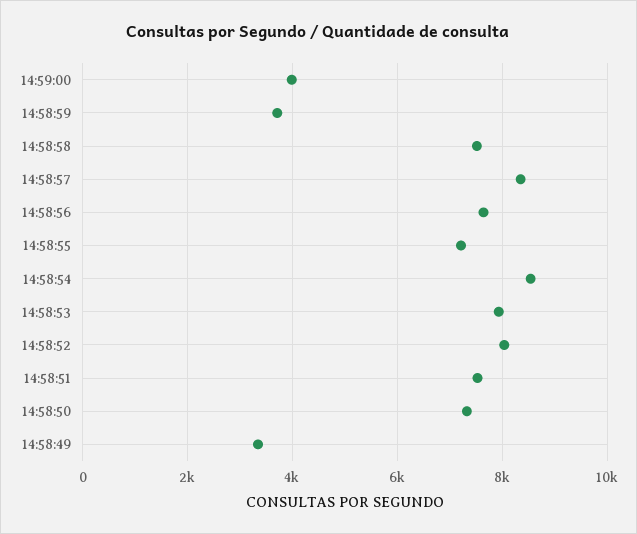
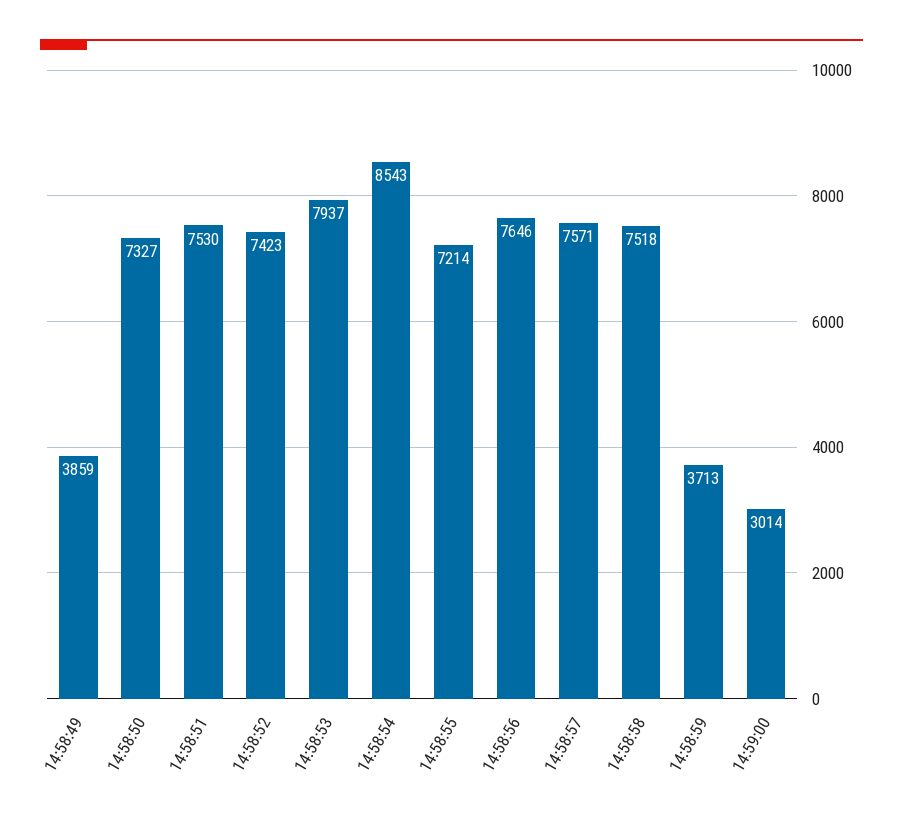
14:59:00: 4000 -> 3014
14:58:57: 8400 -> 7571
14:58:52: 8000 -> 7423
14:58:49: 3400 -> 3859

